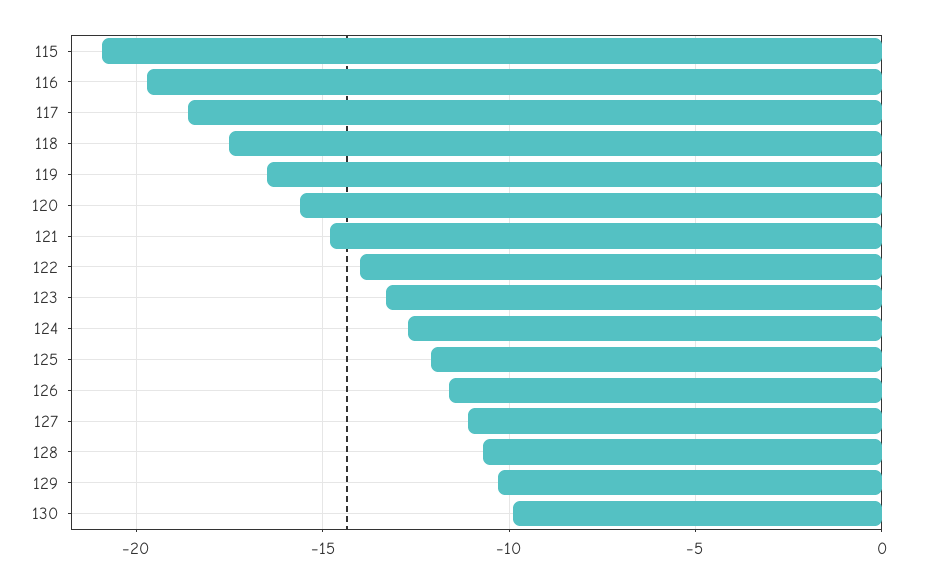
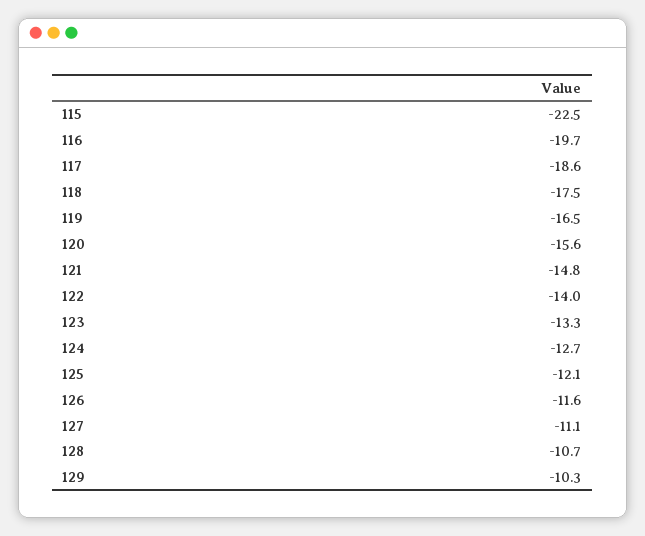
115: -21 -> -22.5
130: -10 -> none

